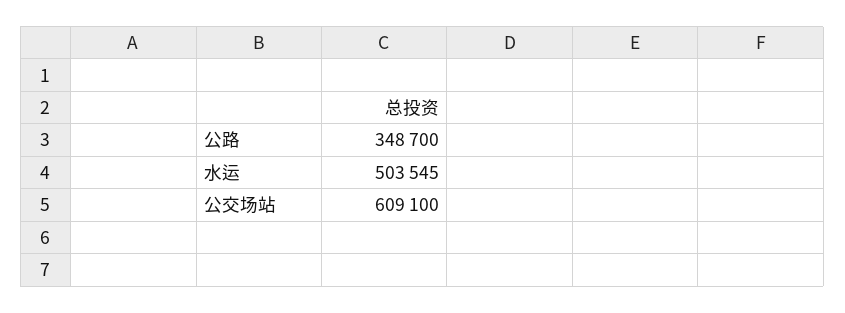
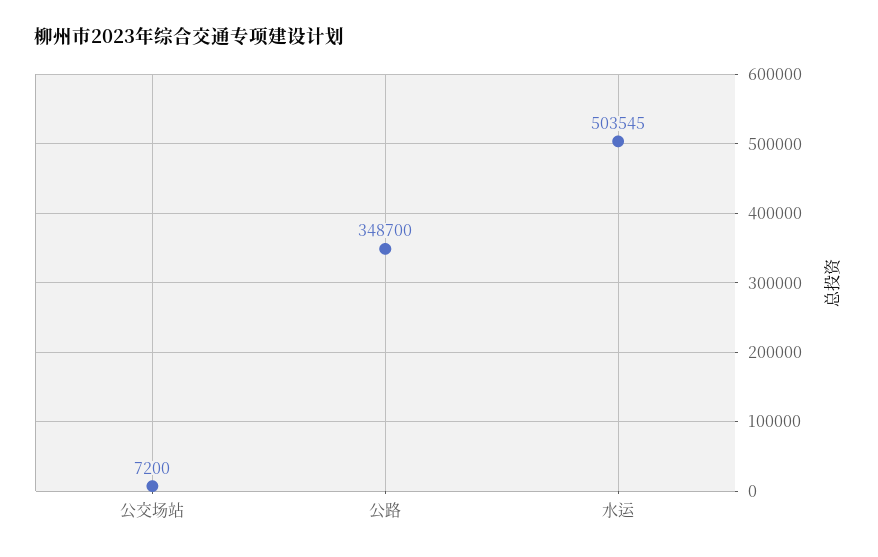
公交场站: 609100 -> 7200

